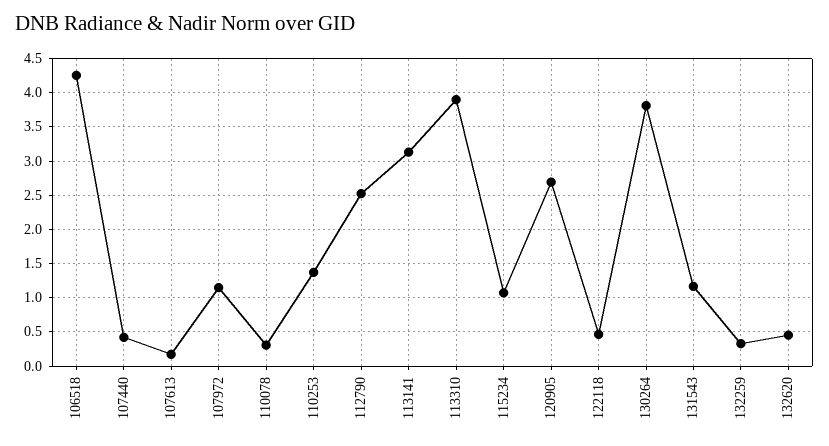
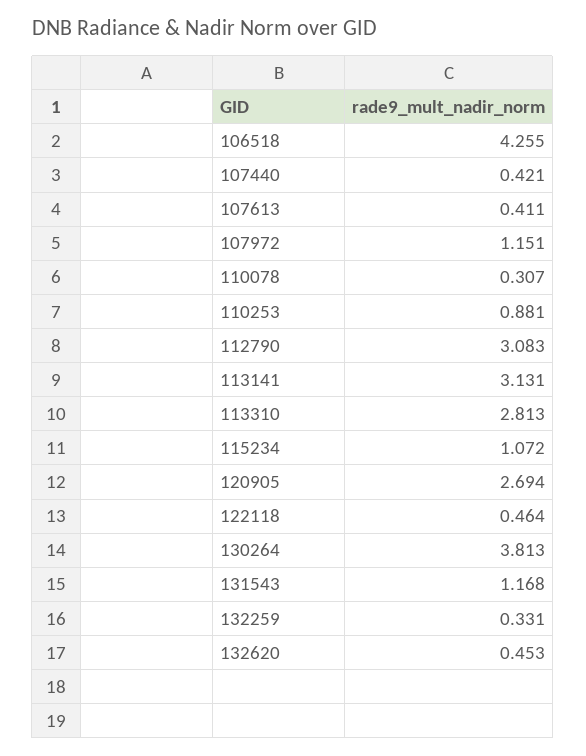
107613: 0.2 -> 0.411
110253: 1.4 -> 0.881
112790: 2.5 -> 3.083
113310: 3.9 -> 2.813

